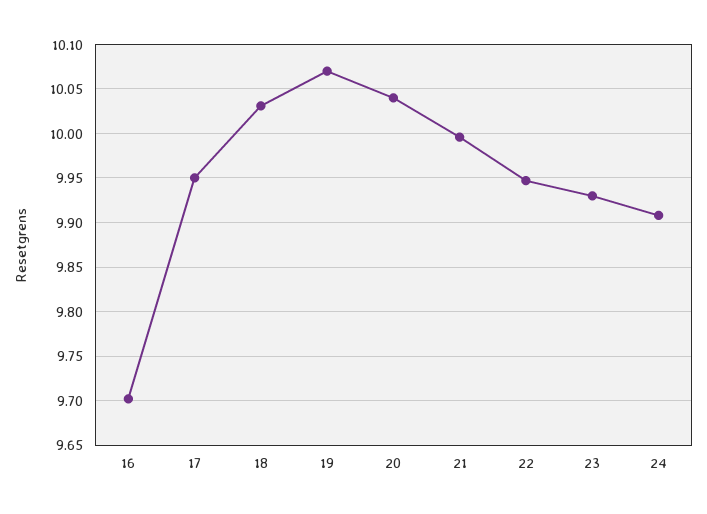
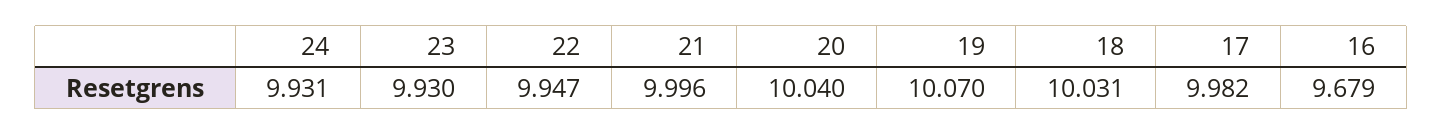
16: 9.7 -> 9.679
17: 9.95 -> 9.982
24: 9.91 -> 9.931

